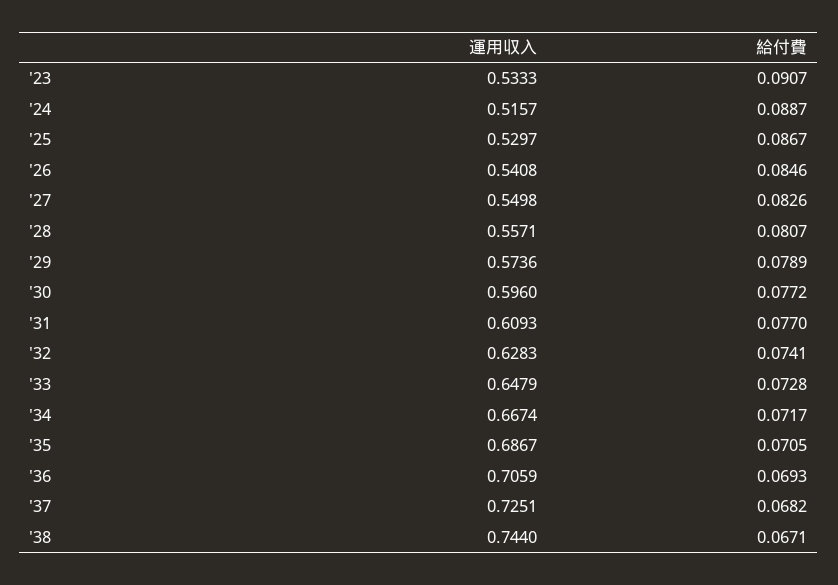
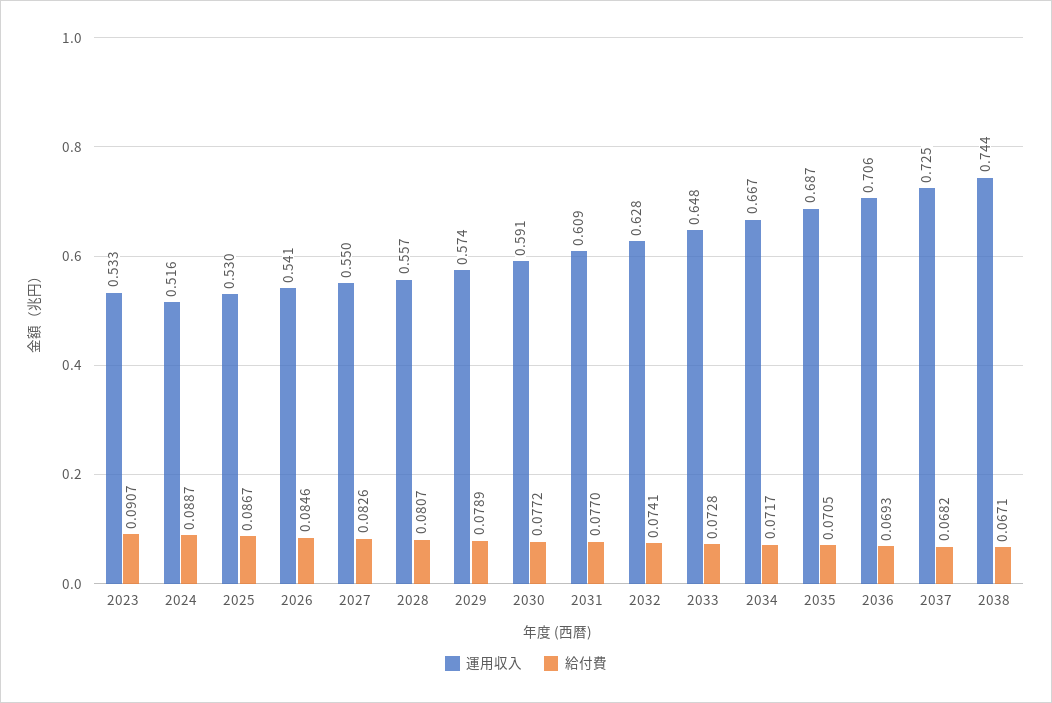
運用収入, '30: 0.596 -> 0.591

